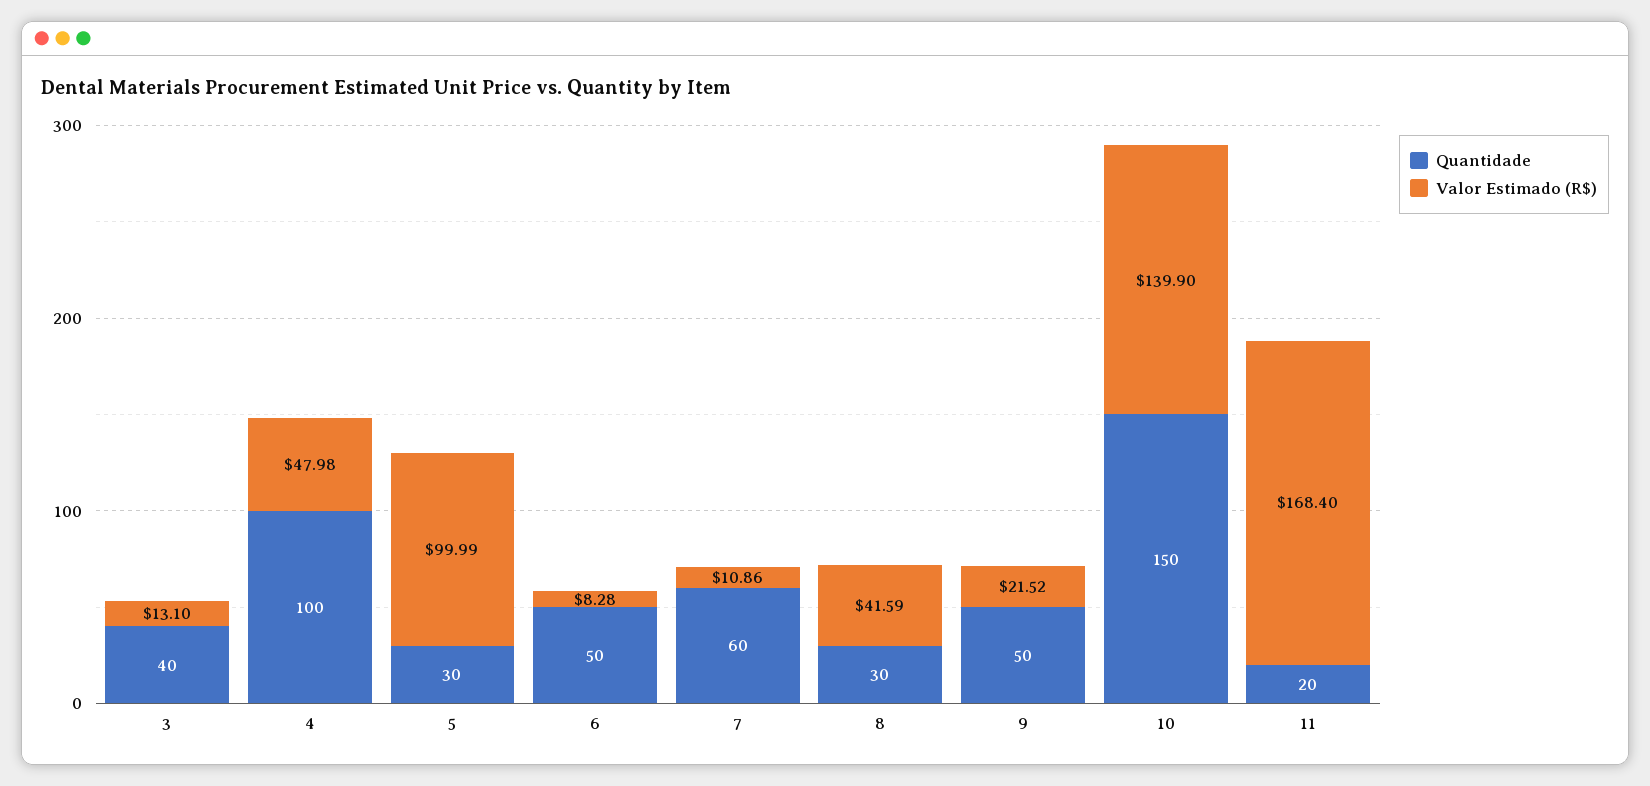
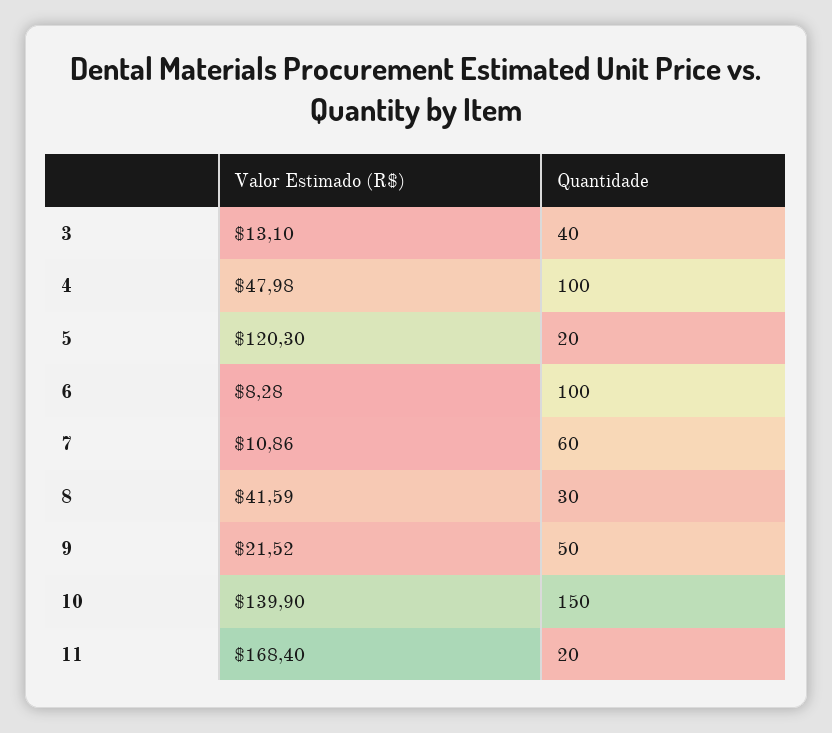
Quantidade, 5: 30 -> 20
Valor Estimado (R$), 5: 99.99 -> 120.3
Quantidade, 6: 50 -> 100

